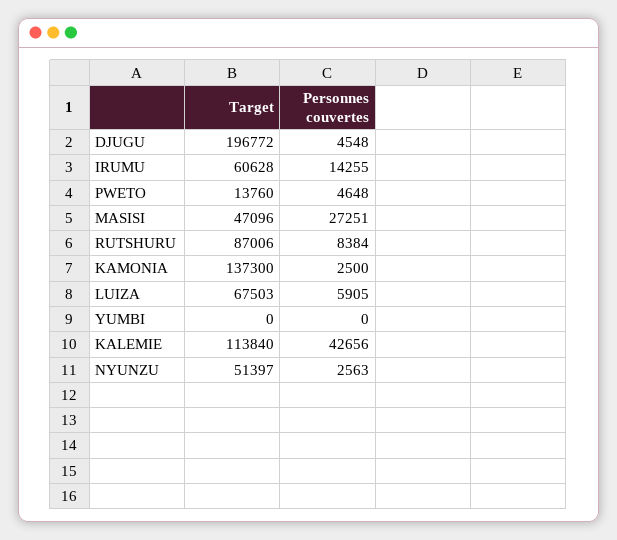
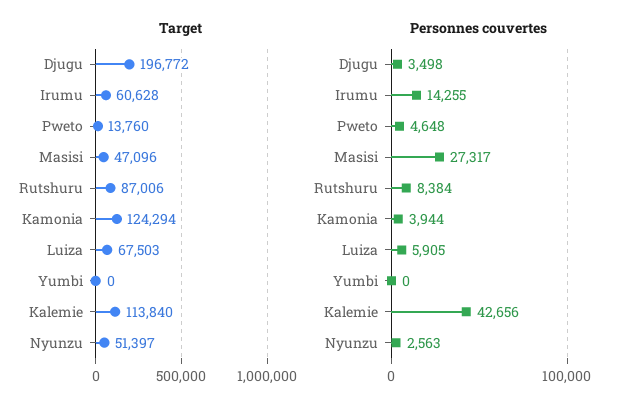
Personnes couvertes, DJUGU: 4548 -> 3498
Personnes couvertes, MASISI: 27251 -> 27317
Target, KAMONIA: 137300 -> 124294
Personnes couvertes, KAMONIA: 2500 -> 3944

